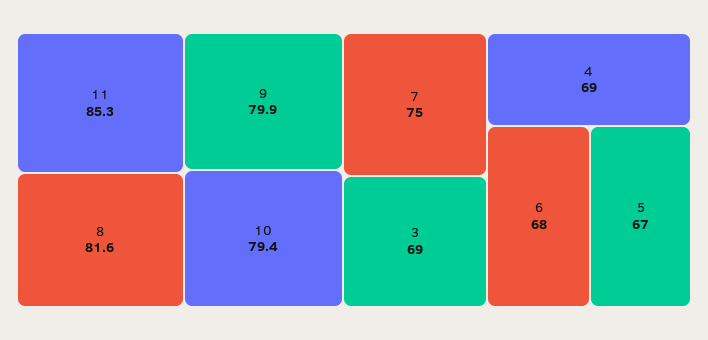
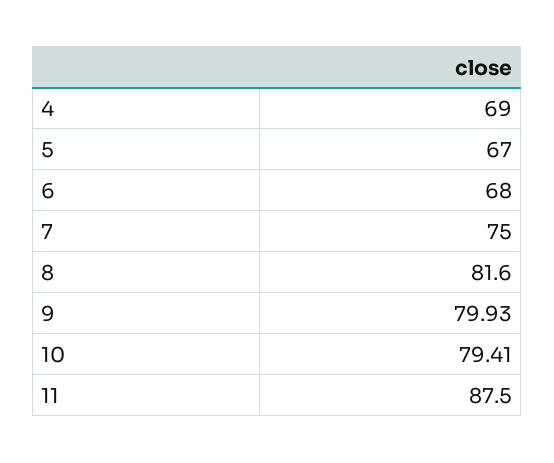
11: 85.3 -> 87.5
3: 69 -> none

